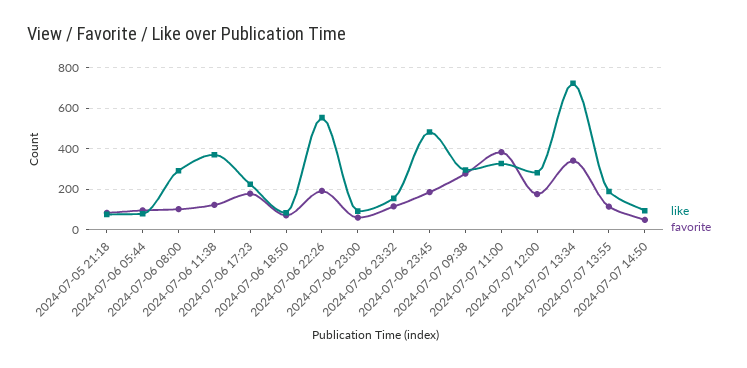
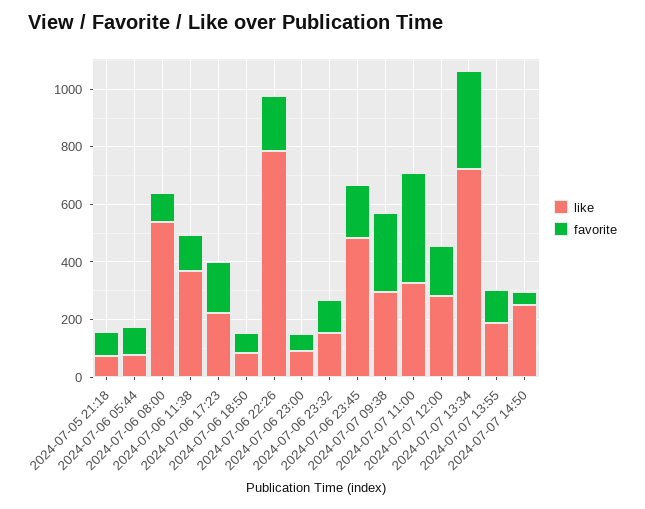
like, 2024-07-06 08:00: 300 -> 550
like, 2024-07-06 22:26: 550 -> 800
like, 2024-07-07 14:50: 100 -> 250

